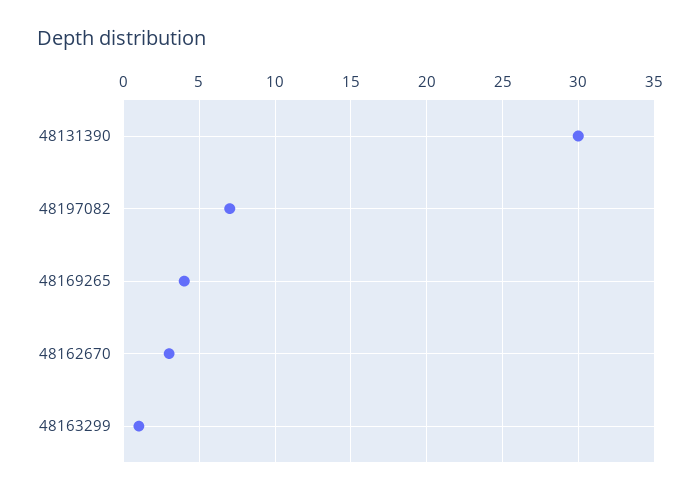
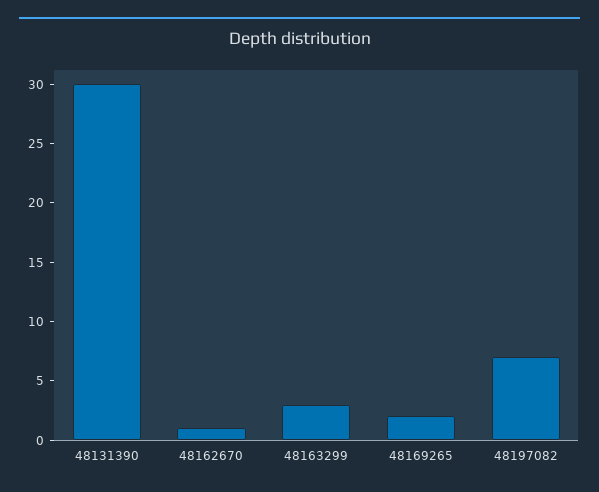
48169265: 4 -> 2
48162670: 3 -> 1
48163299: 1 -> 3

